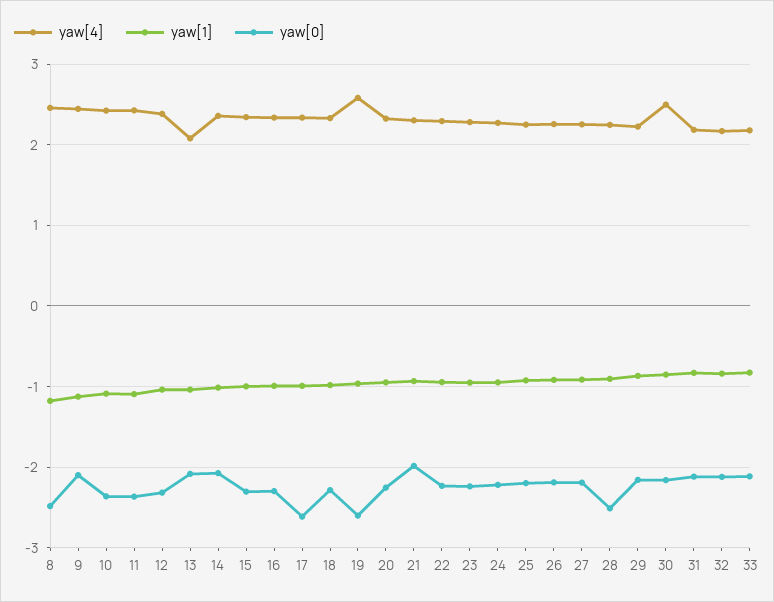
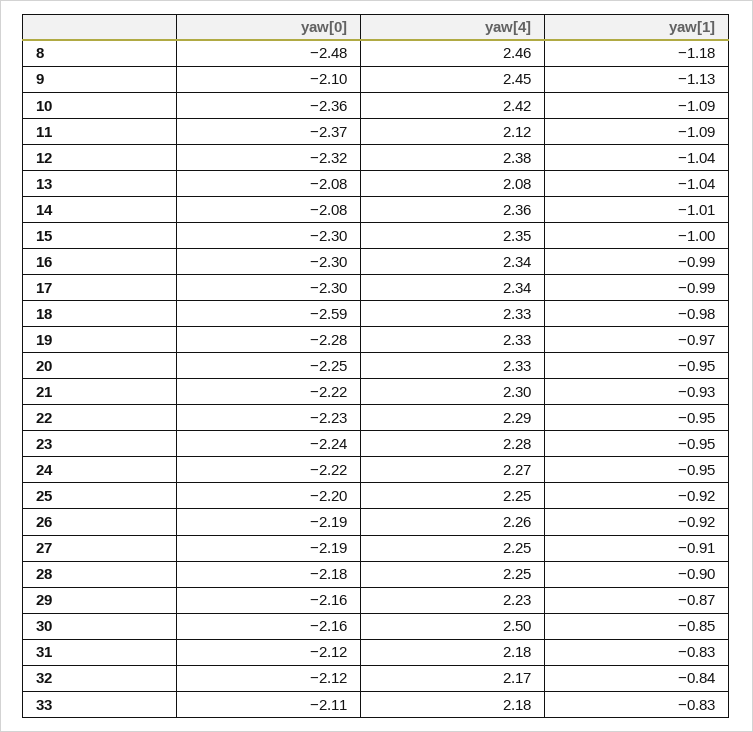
yaw[4], 11: 2.4 -> 2.12
yaw[0], 17: -2.6 -> -2.3
yaw[0], 18: -2.3 -> -2.59
yaw[4], 19: 2.6 -> 2.33
yaw[0], 19: -2.6 -> -2.28
yaw[0], 21: -2 -> -2.22
yaw[0], 28: -2.5 -> -2.18

